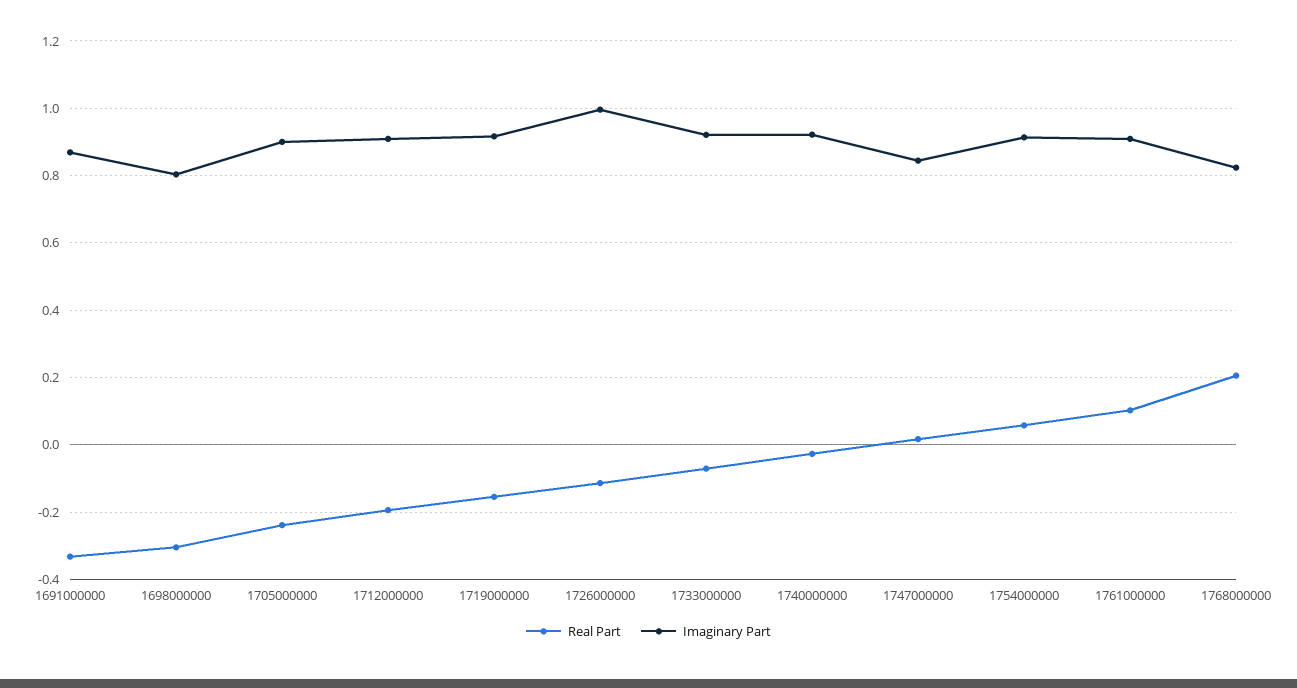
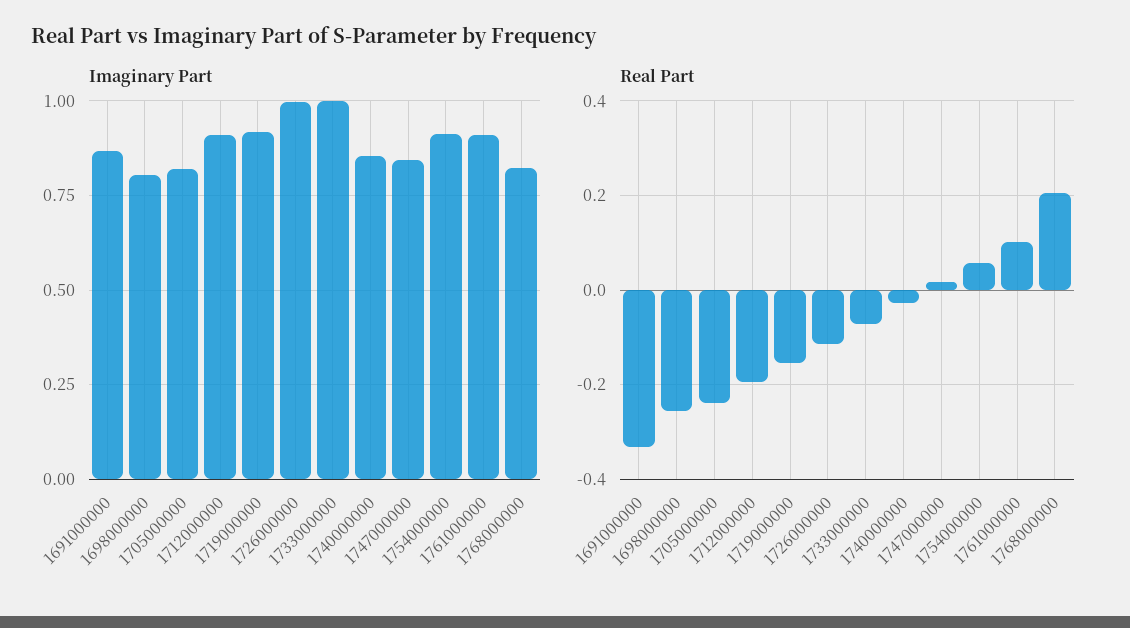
Real Part, 1698000000: -0.3 -> -0.26
Imaginary Part, 1705000000: 0.9 -> 0.825
Imaginary Part, 1733000000: 0.92 -> 1
Imaginary Part, 1740000000: 0.92 -> 0.85

